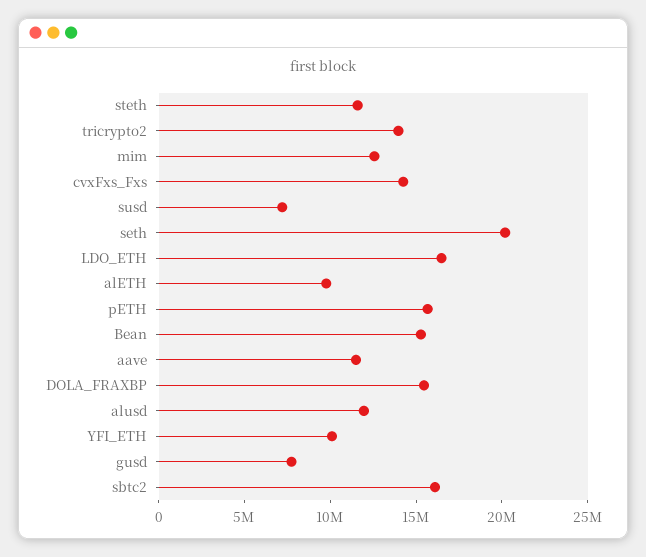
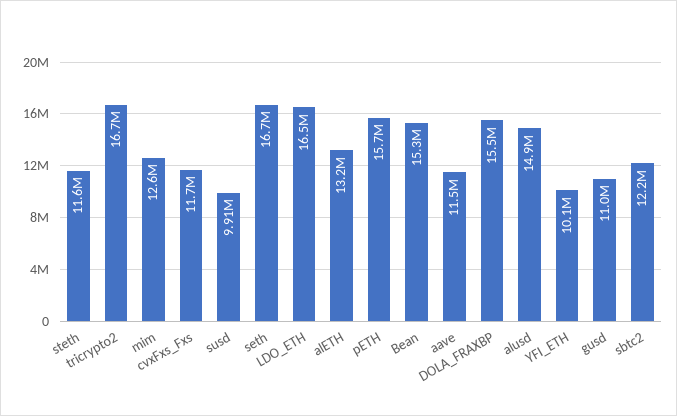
tricrypto2: 14000000 -> 16700000
cvxFxs_Fxs: 14000000 -> 11700000
susd: 7000000 -> 9910000
seth: 20000000 -> 16700000
alETH: 10000000 -> 13200000
alusd: 12000000 -> 14900000
gusd: 8000000 -> 11000000
sbtc2: 16000000 -> 12200000

